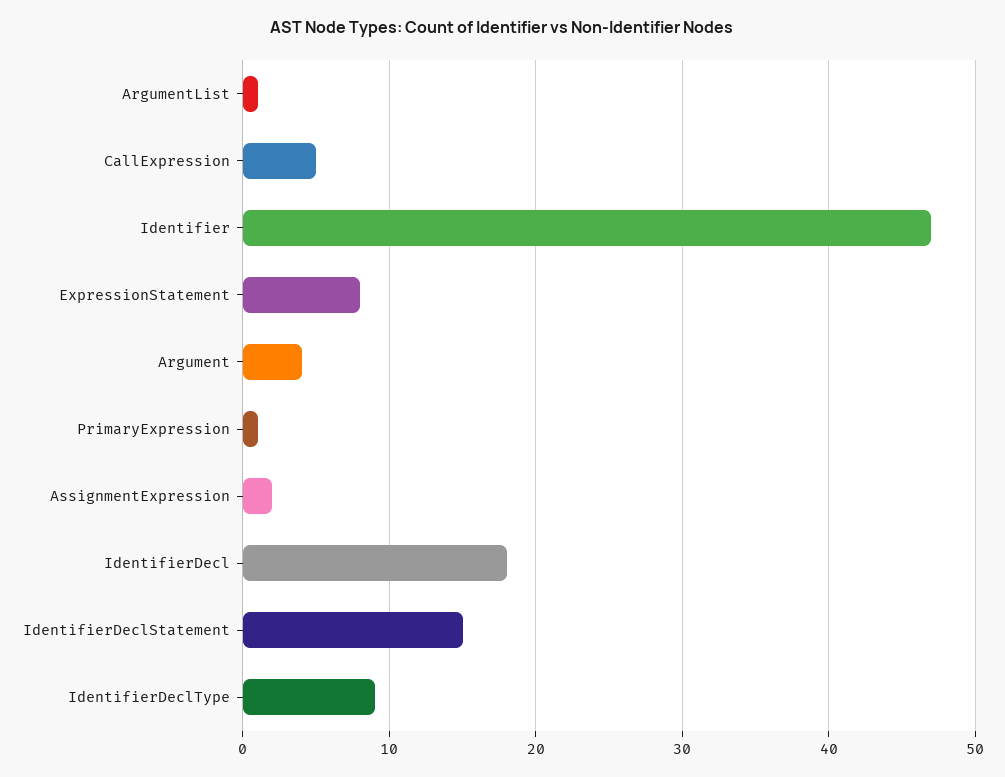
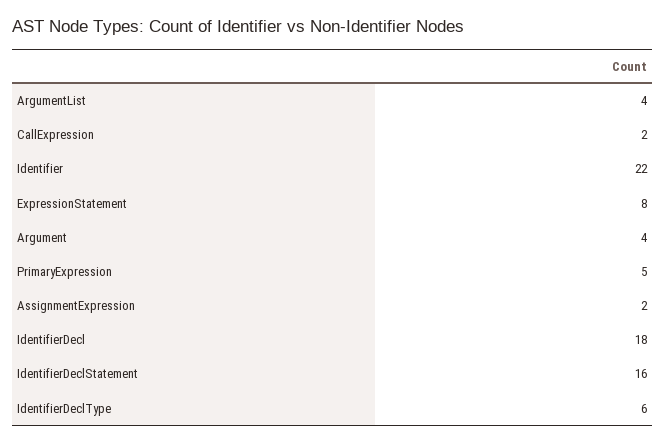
ArgumentList: 1 -> 4
CallExpression: 5 -> 2
Identifier: 47 -> 22
PrimaryExpression: 1 -> 5
IdentifierDeclStatement: 15 -> 16
IdentifierDeclType: 9 -> 6

